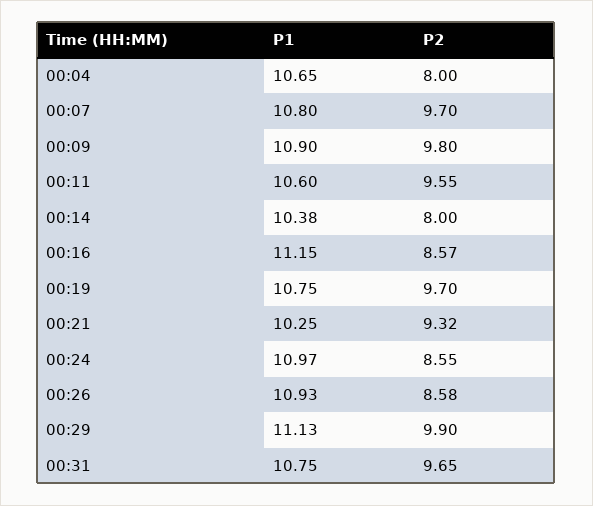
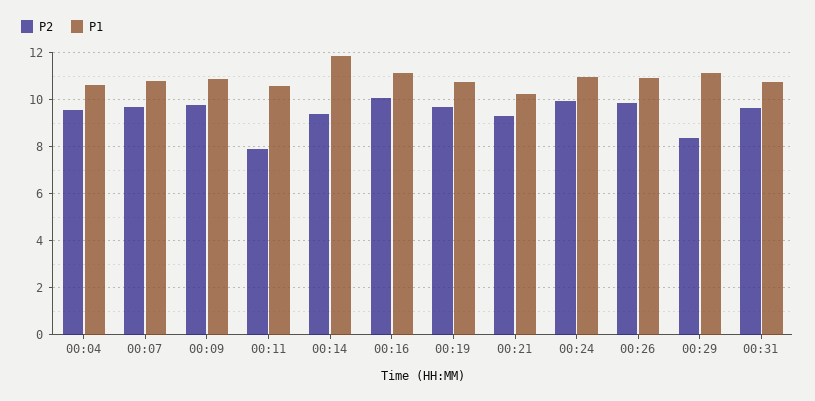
P2, 00:04: 8 -> 9.5
P2, 00:11: 9.55 -> 8
P1, 00:14: 10.38 -> 12
P2, 00:14: 8 -> 9.5
P2, 00:16: 8.57 -> 10
P2, 00:24: 8.55 -> 10
P2, 00:26: 8.58 -> 10
P2, 00:29: 9.9 -> 8.5

